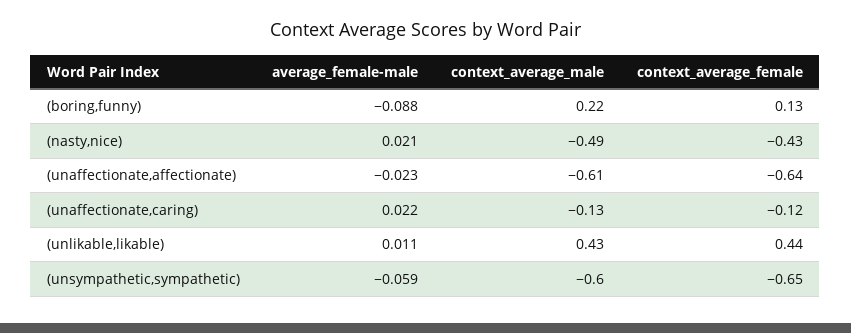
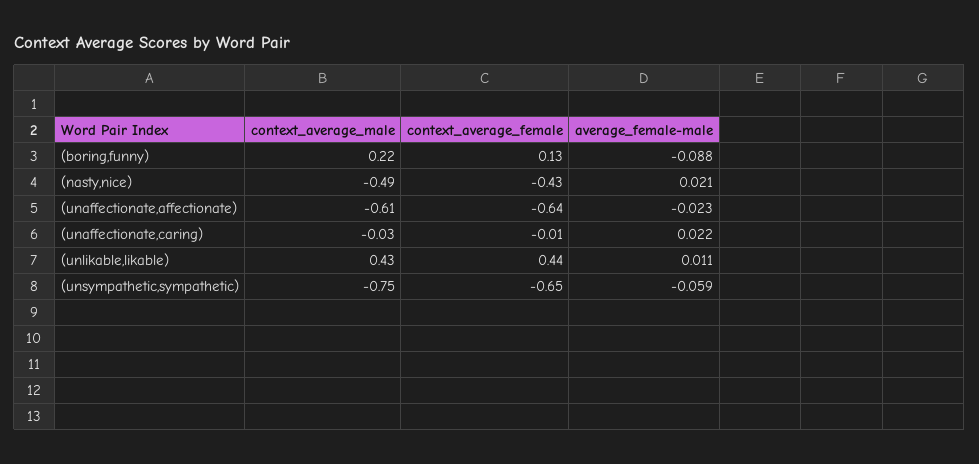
context_average_male, (unaffectionate,caring): -0.13 -> -0.03
context_average_female, (unaffectionate,caring): -0.12 -> -0.01
context_average_male, (unsympathetic,sympathetic): -0.6 -> -0.75

